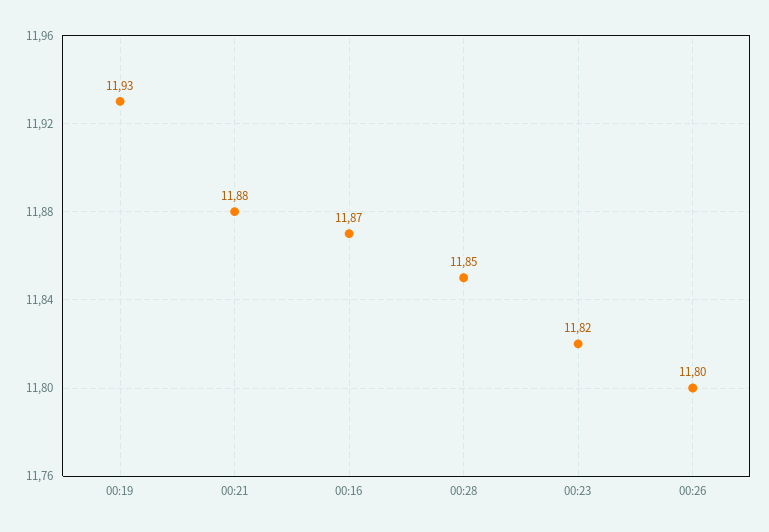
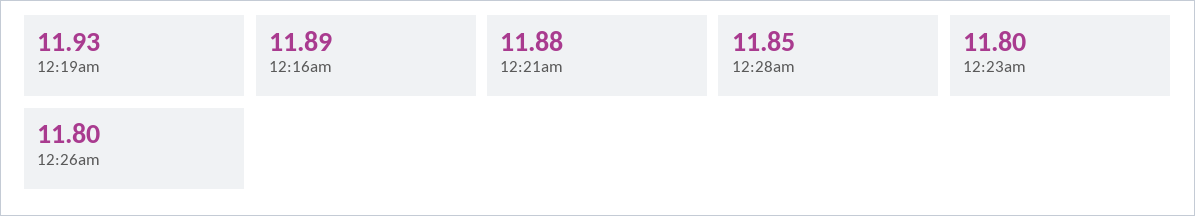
00:16: 11.87 -> 11.89
00:23: 11.82 -> 11.8

